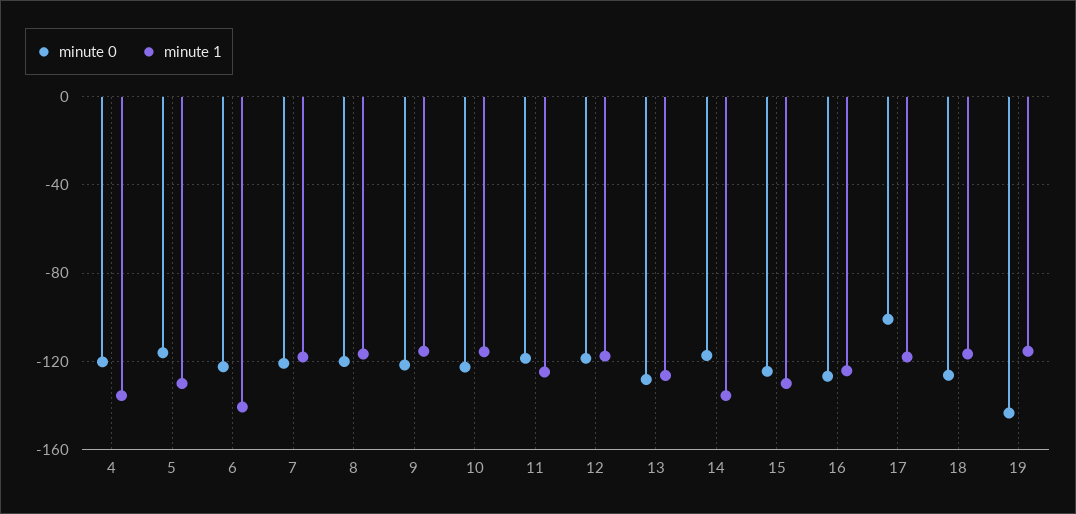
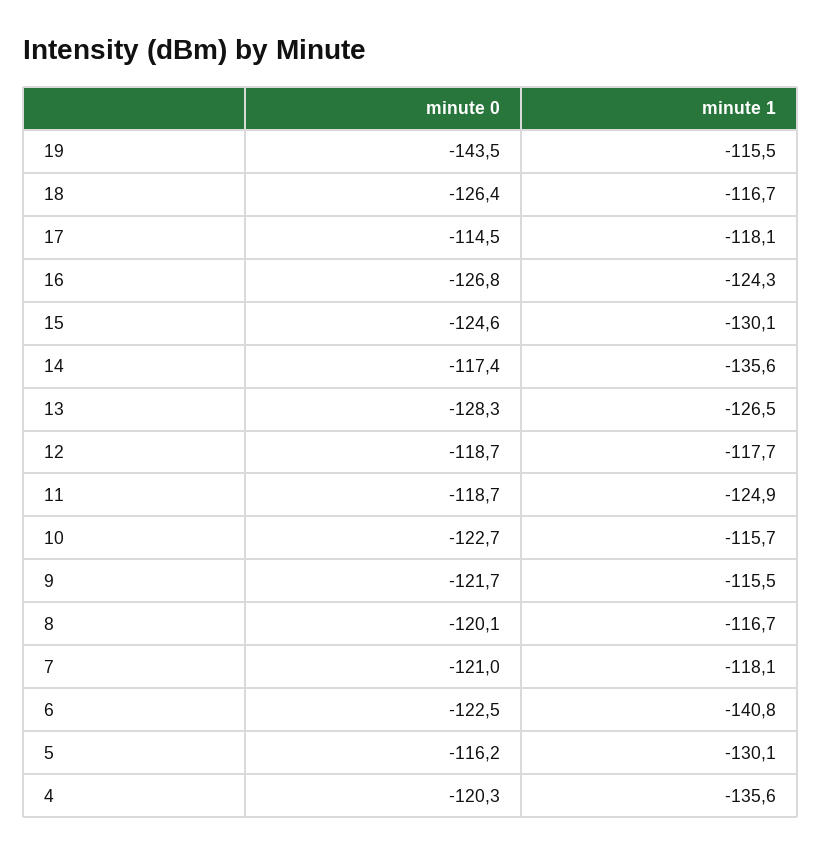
minute 0, 17: -100 -> -114.5

